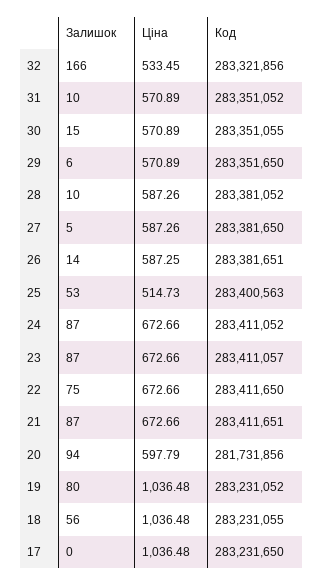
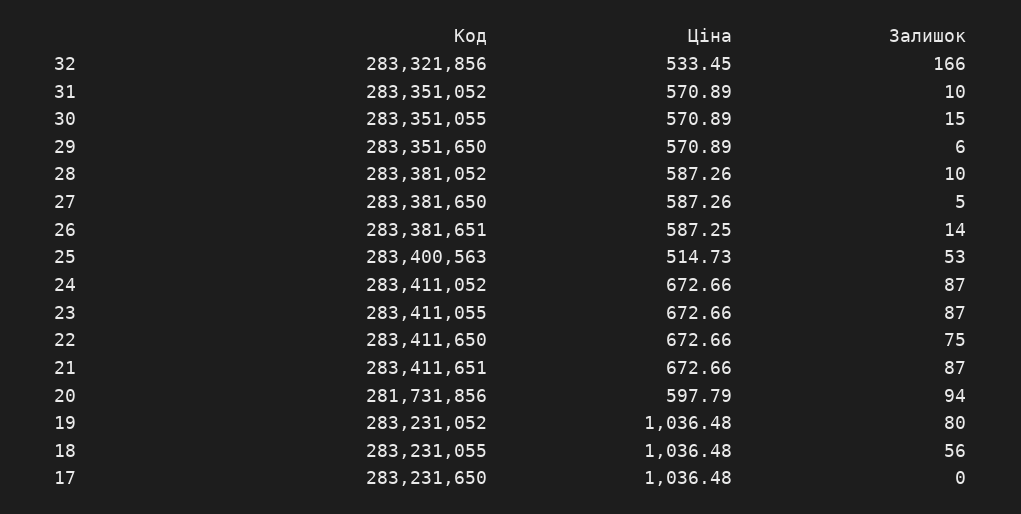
Код, 23: 283411057 -> 283411055

